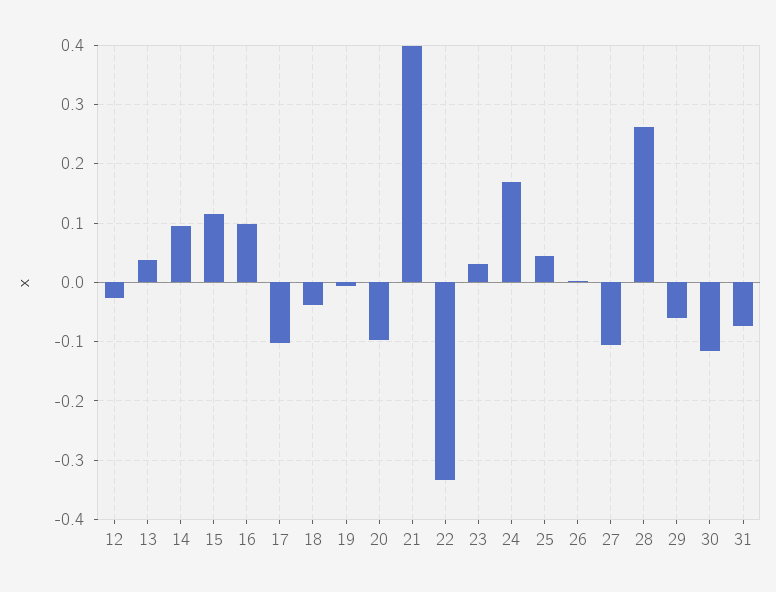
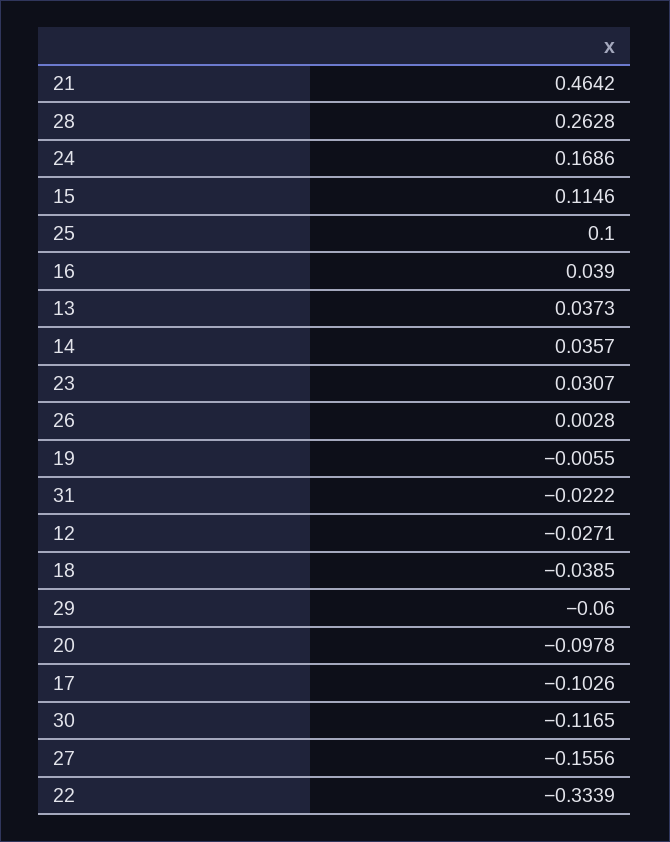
14: 0.1 -> 0.0357
16: 0.1 -> 0.039
21: 0.4 -> 0.4642
25: 0.04 -> 0.1
27: -0.1 -> -0.1556
31: -0.08 -> -0.0222

